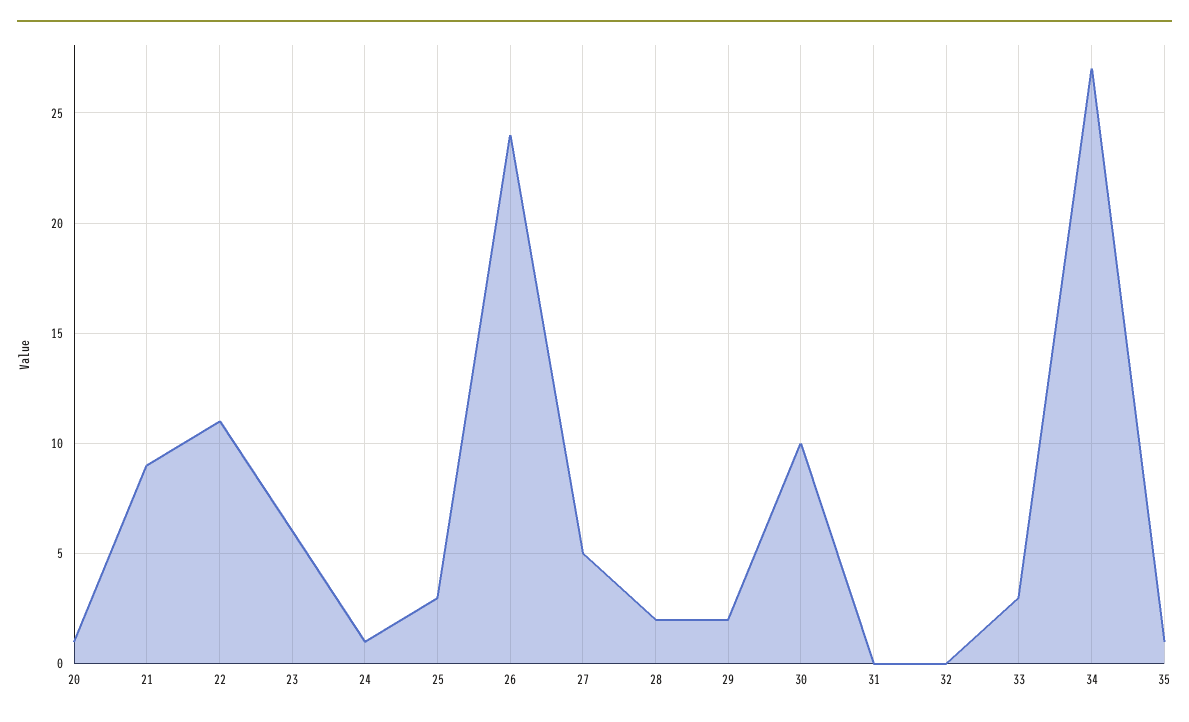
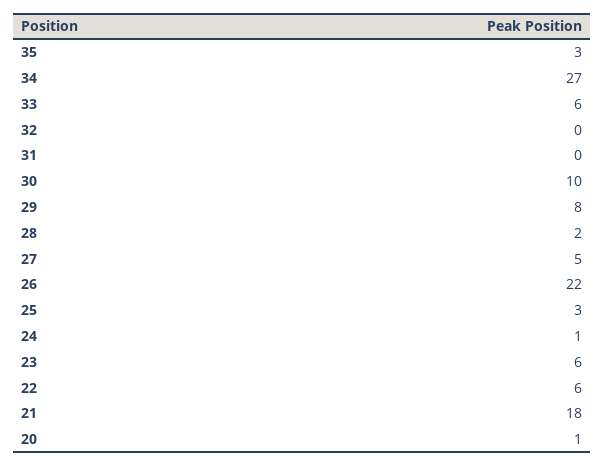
21: 9 -> 18
22: 11 -> 6
26: 24 -> 22
29: 2 -> 8
33: 3 -> 6
35: 1 -> 3

